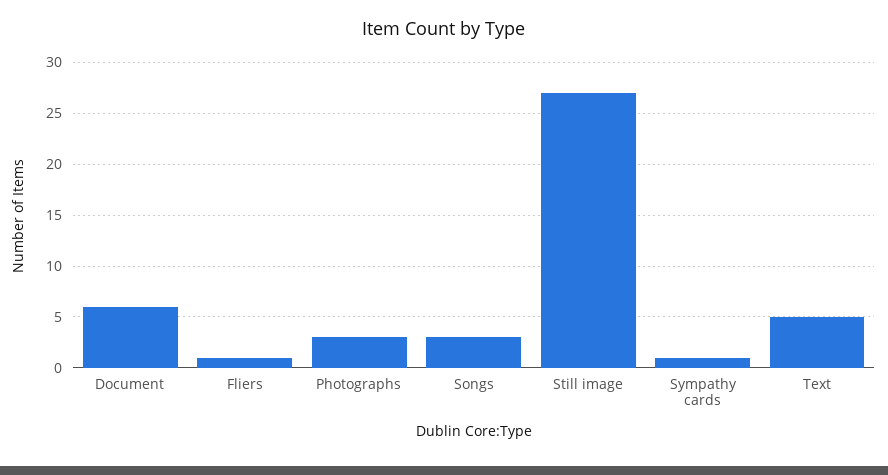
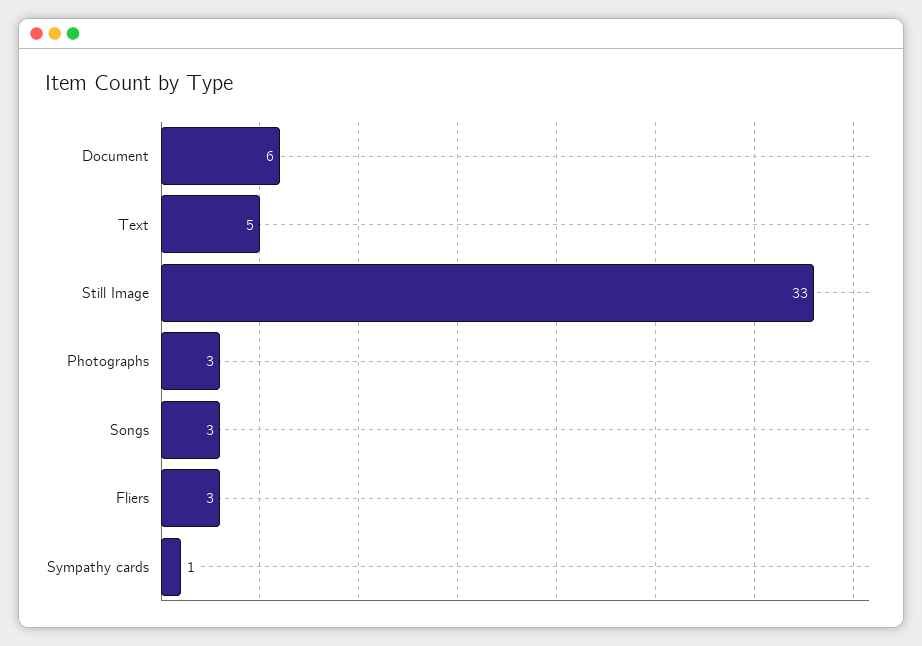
Fliers: 1 -> 3
Still image: 27 -> 33

